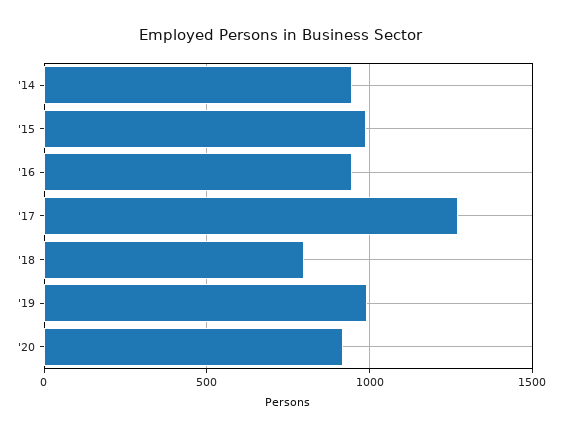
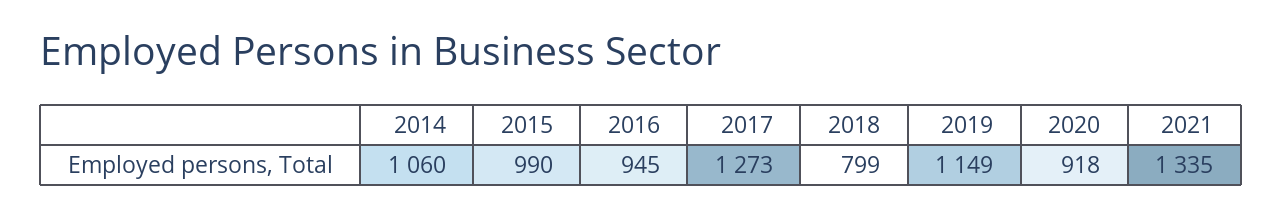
'14: 950 -> 1060
'19: 1000 -> 1149
2021: none -> 1335

